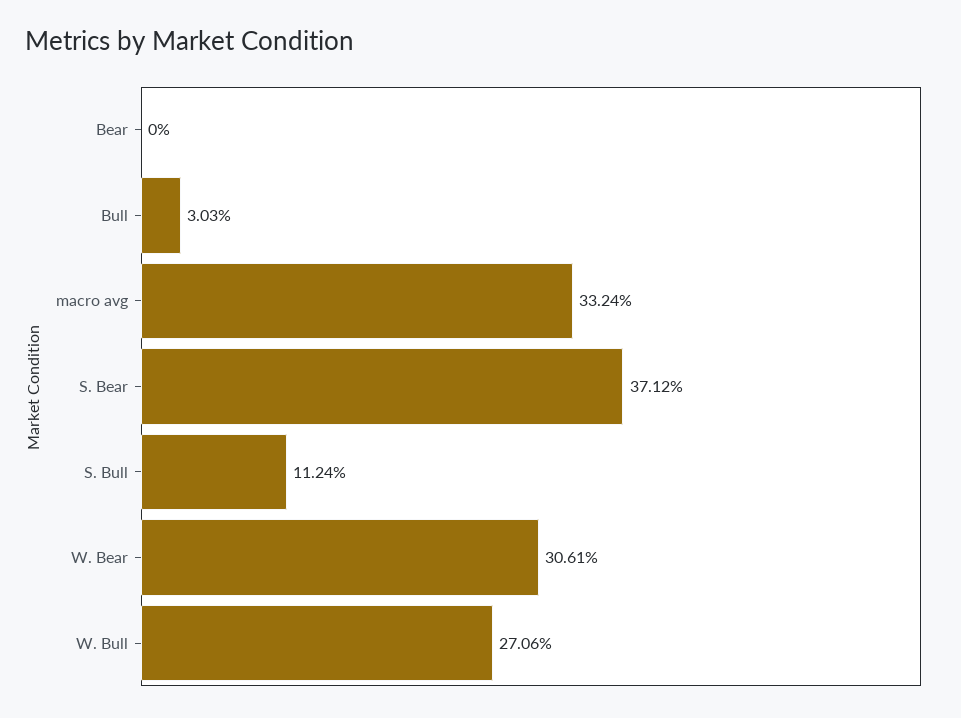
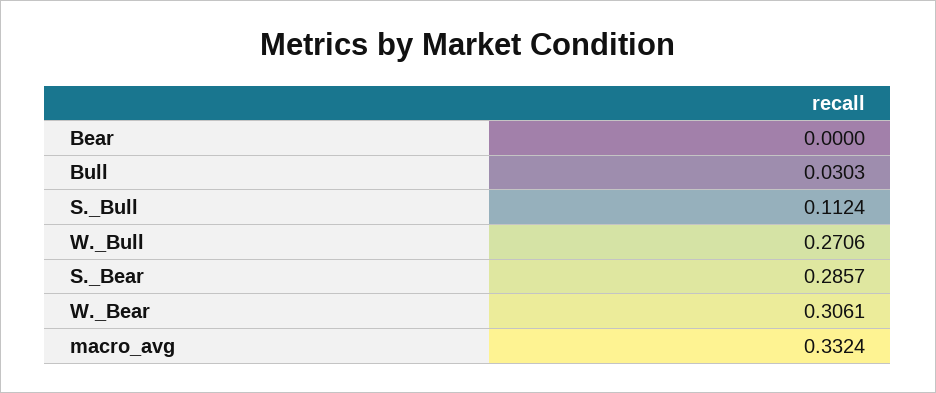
S. Bear: 0.3712 -> 0.2857

